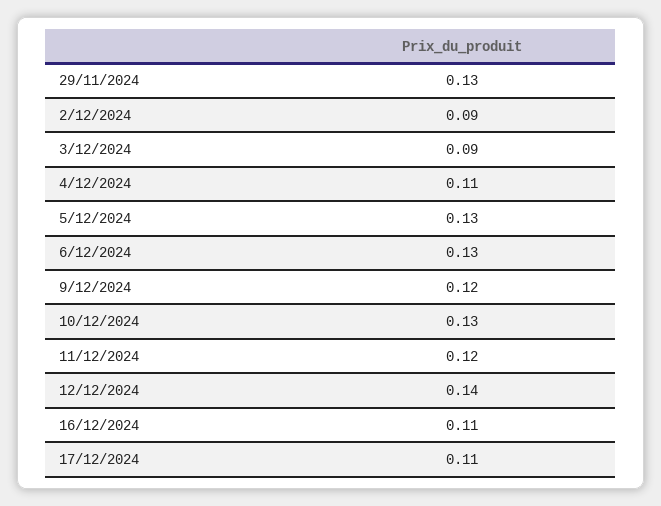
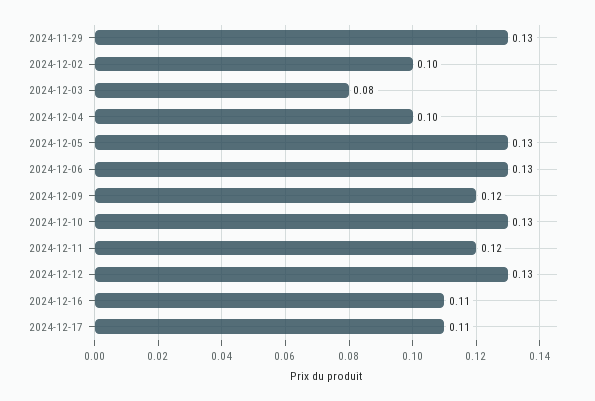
2/12/2024: 0.09 -> 0.1
3/12/2024: 0.09 -> 0.08
4/12/2024: 0.11 -> 0.1
12/12/2024: 0.14 -> 0.13

